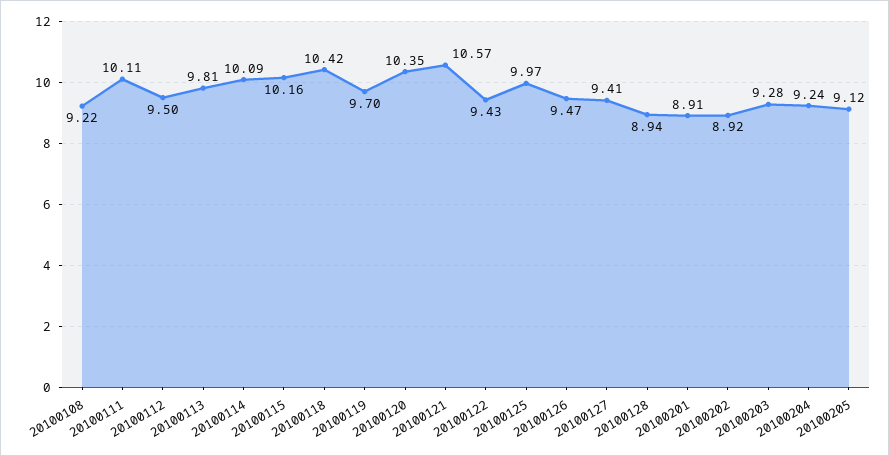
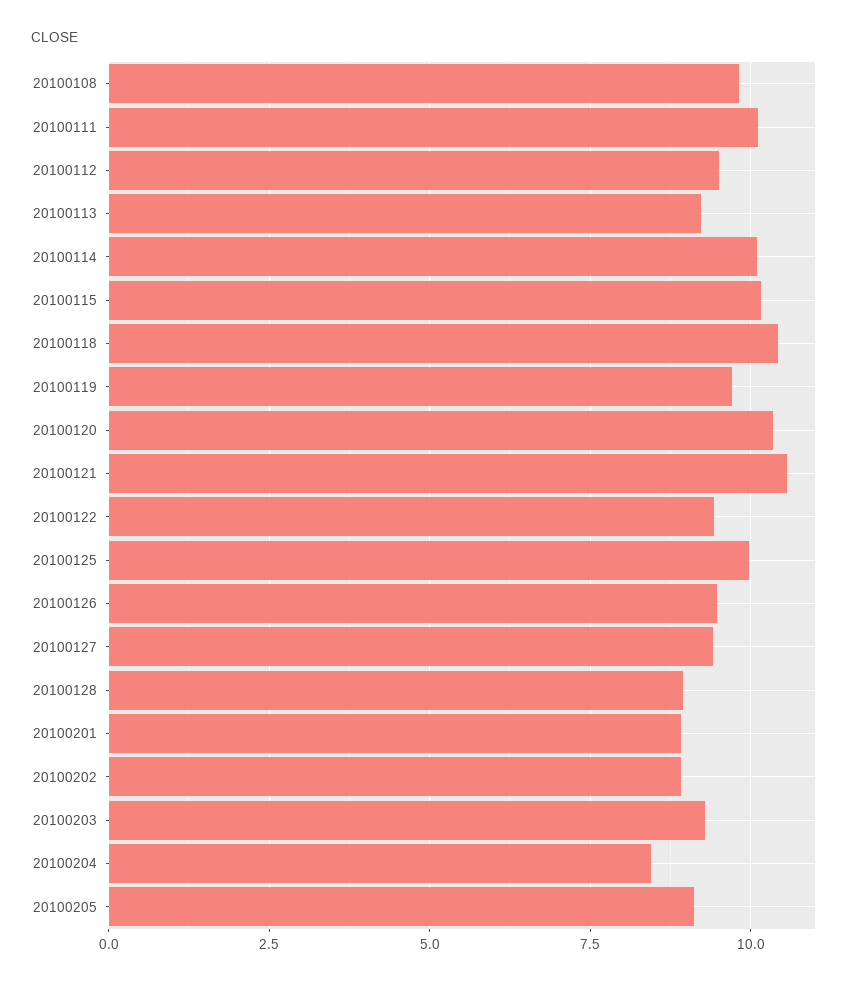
20100108: 9.22 -> 9.75
20100113: 9.81 -> 9.25
20100204: 9.24 -> 8.5

